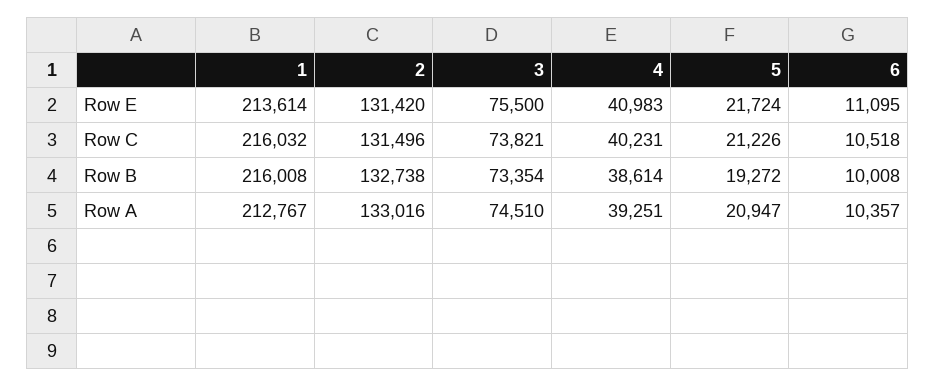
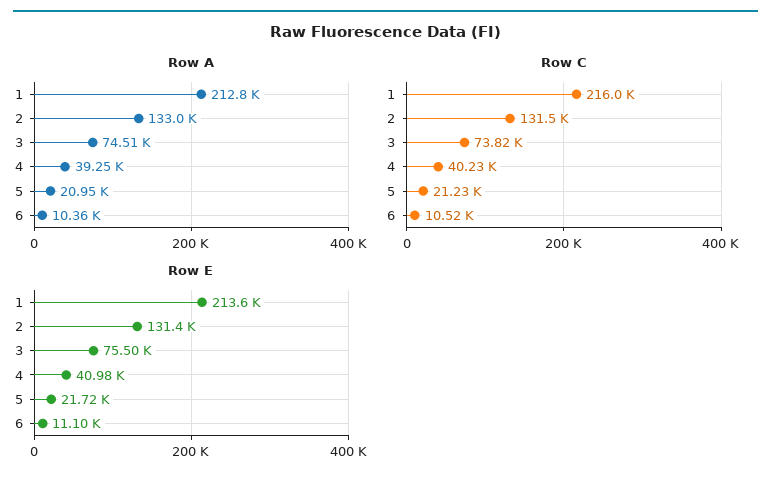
Row B, 1: 216008 -> none
Row B, 2: 132738 -> none
Row B, 3: 73354 -> none
Row B, 4: 38614 -> none
Row B, 5: 19272 -> none
Row B, 6: 10008 -> none

